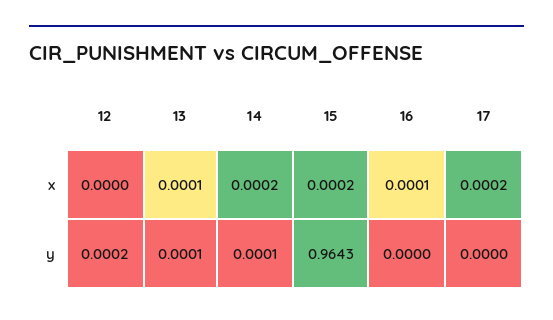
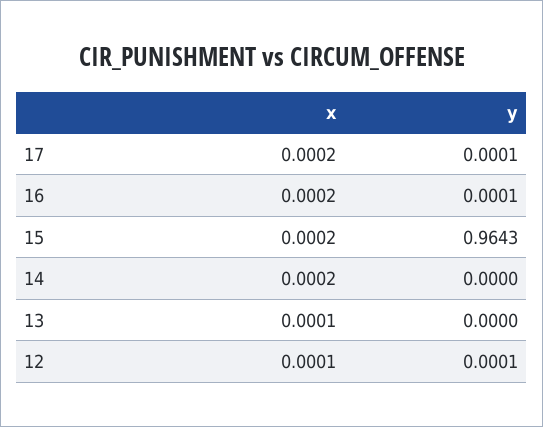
12, x: 0 -> 0.0001
16, x: 0.0001 -> 0.0002
12, y: 0.0002 -> 0.0001
13, y: 0.0001 -> 0
14, y: 0.0001 -> 0
16, y: 0 -> 0.0001
17, y: 0 -> 0.0001

